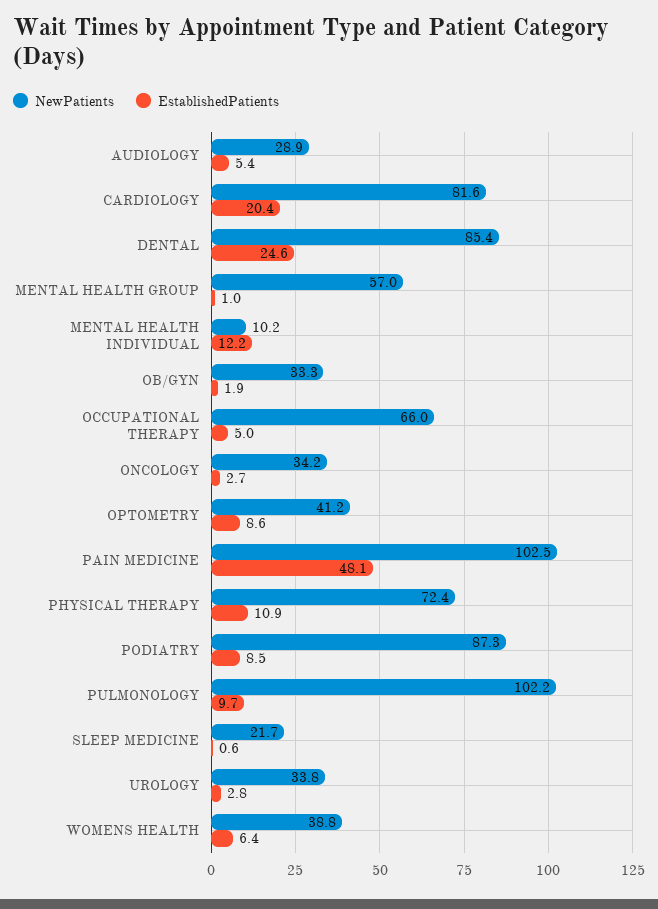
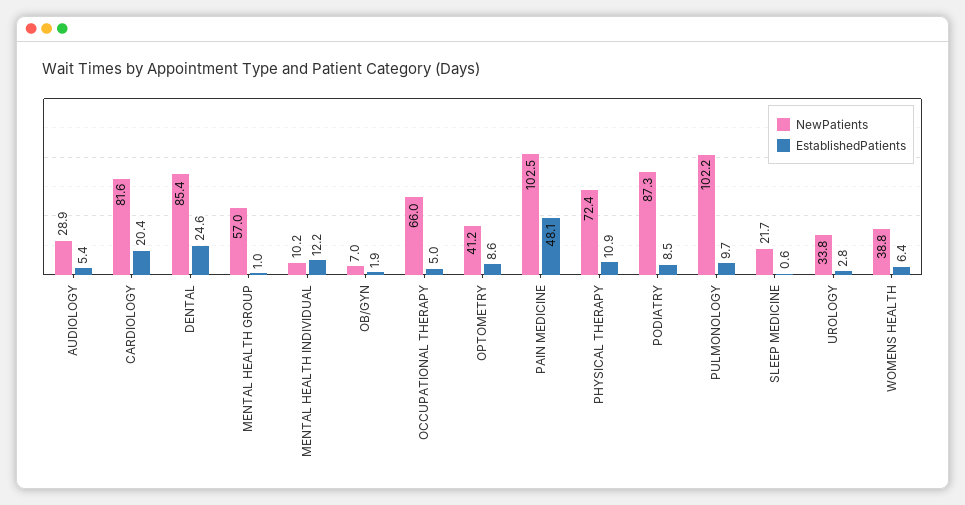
NewPatients, OB/GYN: 33.3 -> 7
NewPatients, ONCOLOGY: 34.2 -> none
EstablishedPatients, ONCOLOGY: 2.7 -> none

